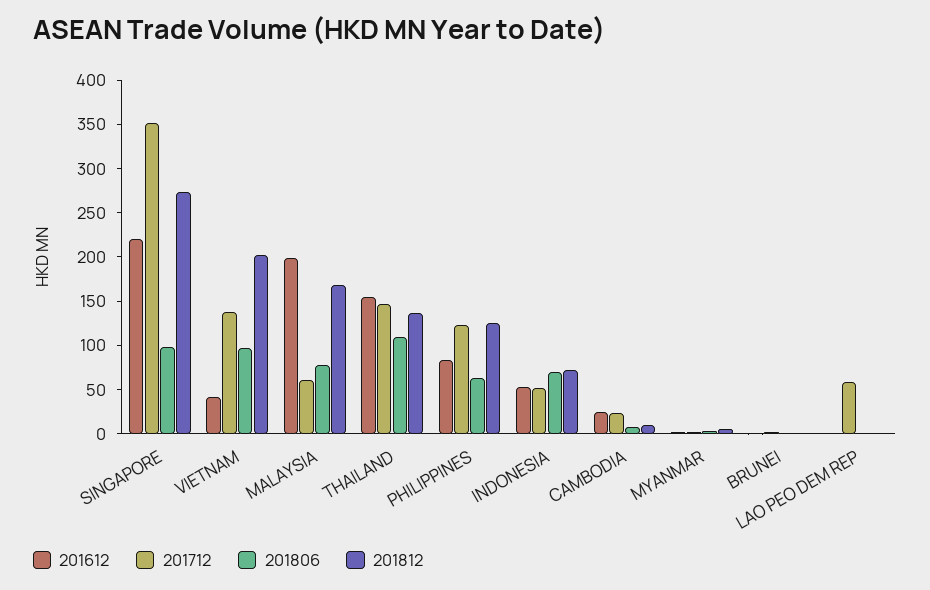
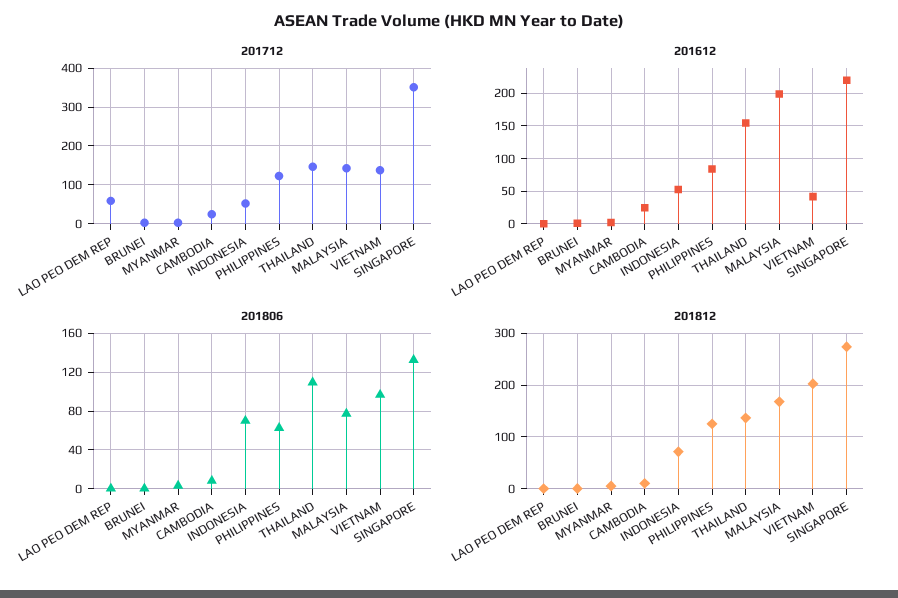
201806, SINGAPORE: 100 -> 130
201712, MALAYSIA: 60 -> 140

